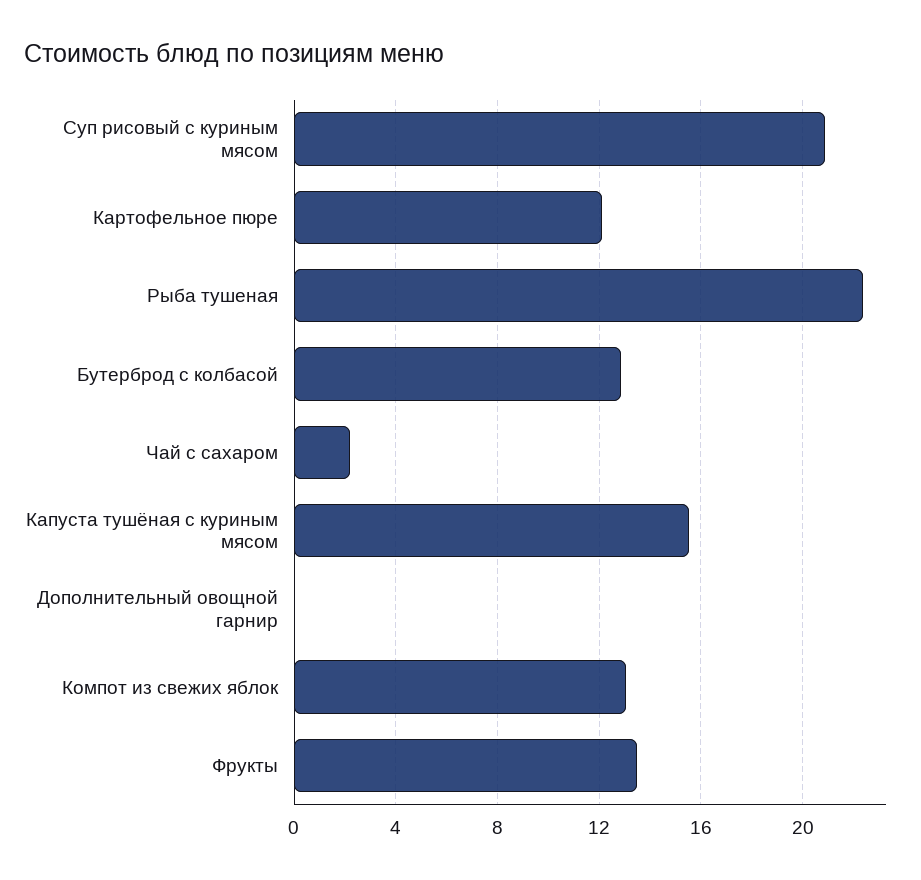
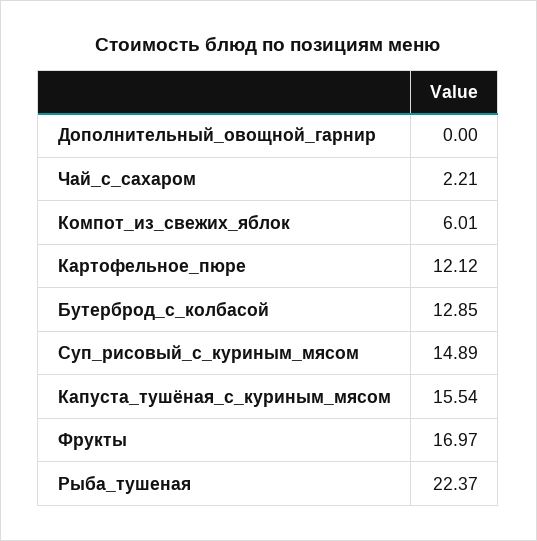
Суп рисовый с куриным мясом: 21 -> 14.89
Компот из свежих яблок: 13 -> 6.01
Фрукты: 13.5 -> 16.97

